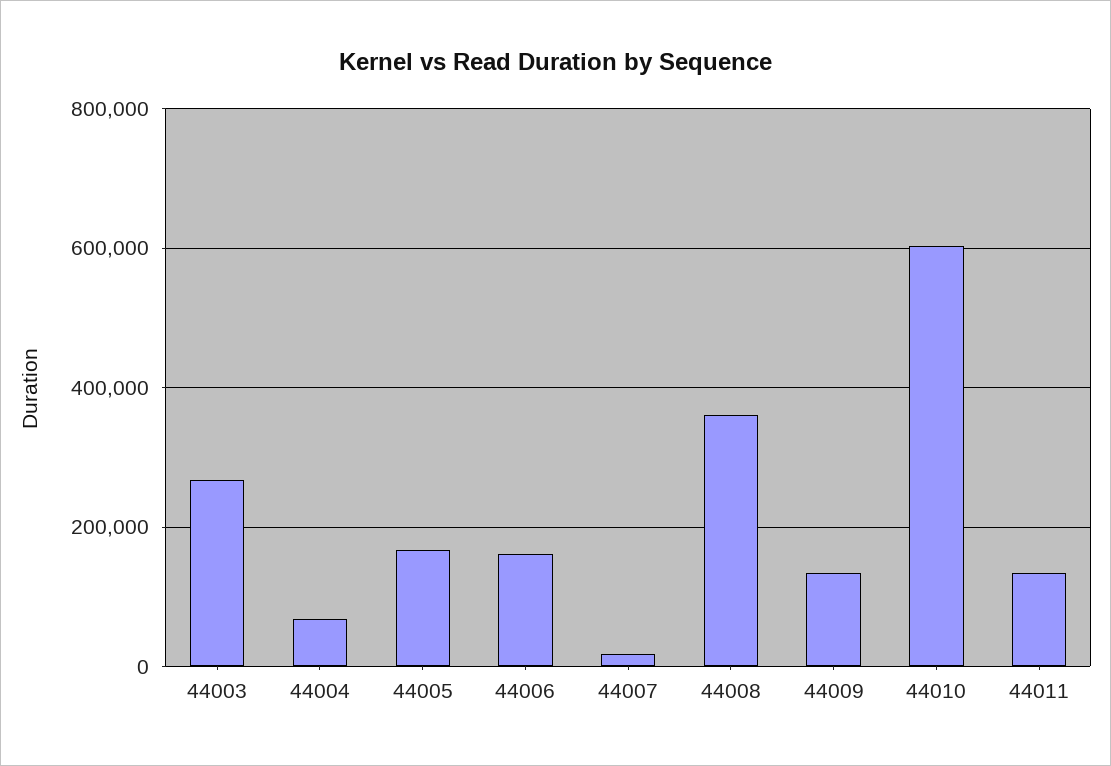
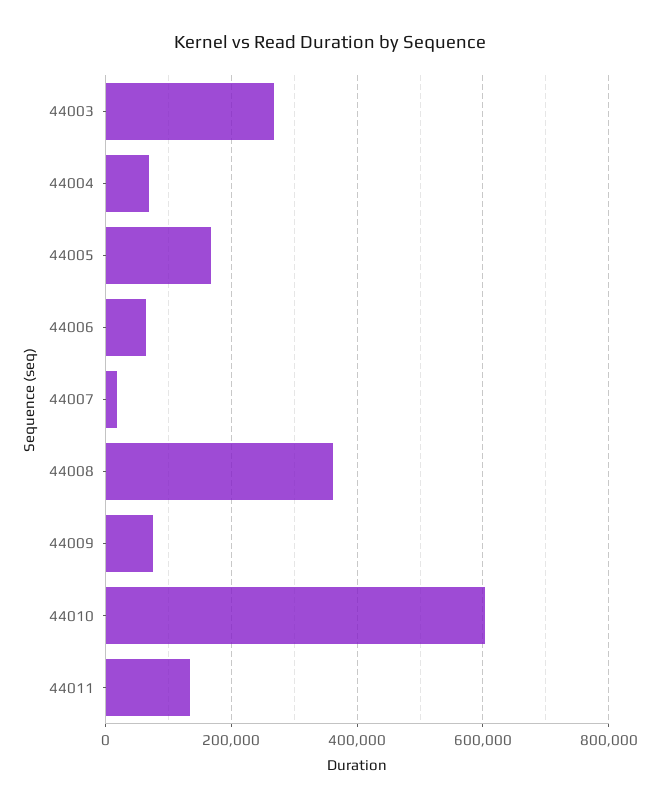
44006: 160000 -> 60000
44009: 140000 -> 80000

